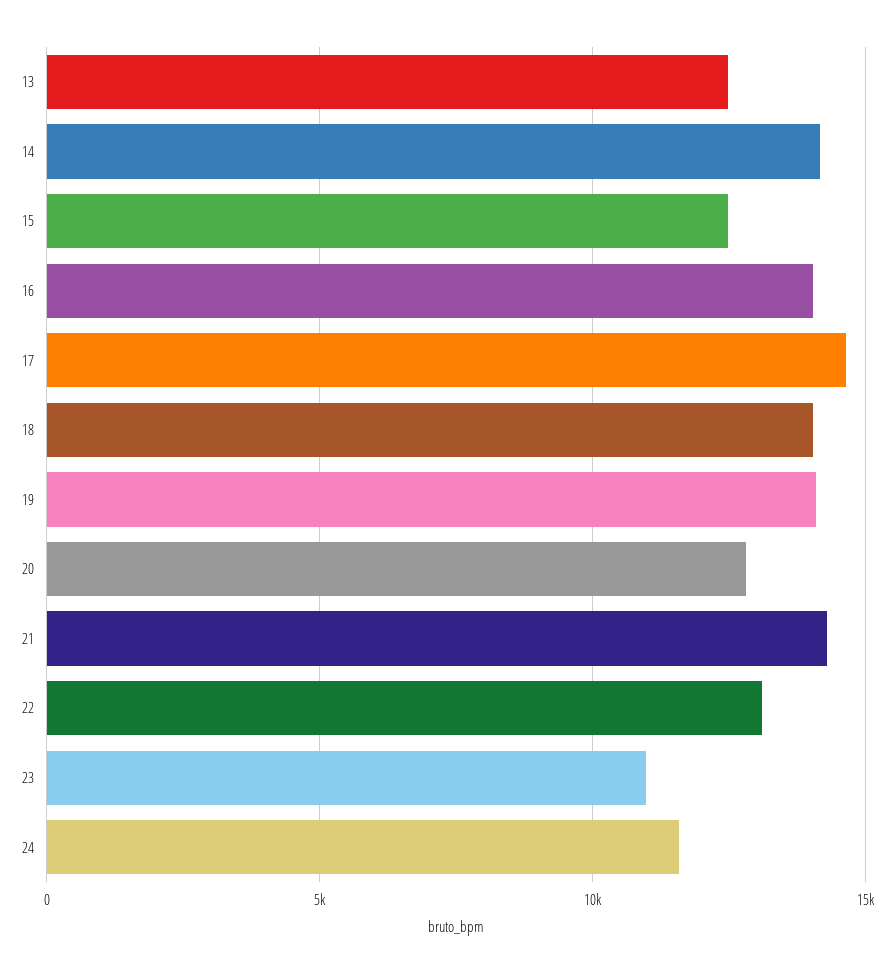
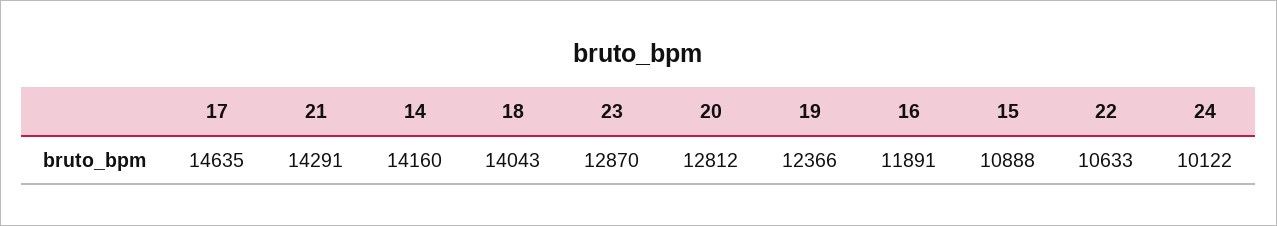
13: 12500 -> none
15: 12500 -> 10888
16: 14000 -> 11891
19: 14000 -> 12366
22: 13000 -> 10633
23: 11000 -> 12870
24: 11500 -> 10122

